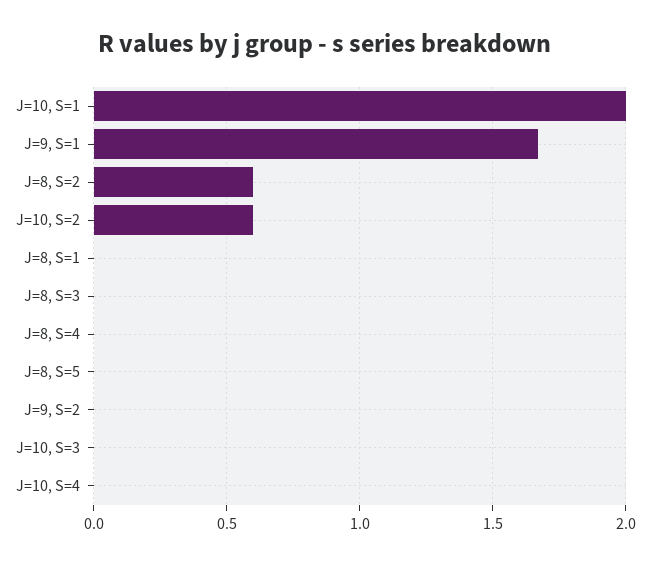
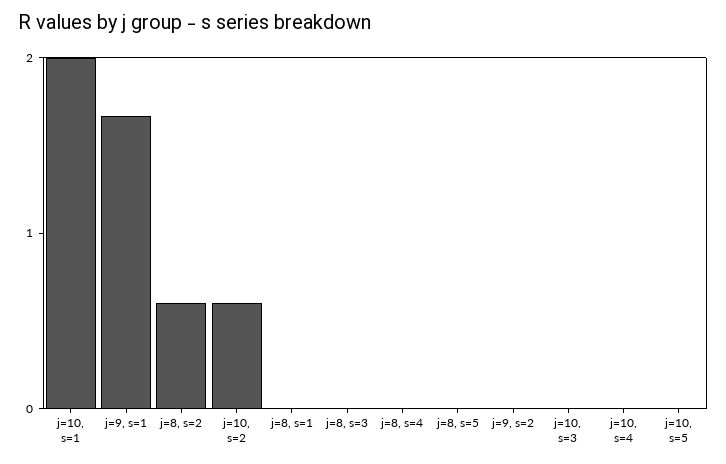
j=10, s=5: none -> 0

